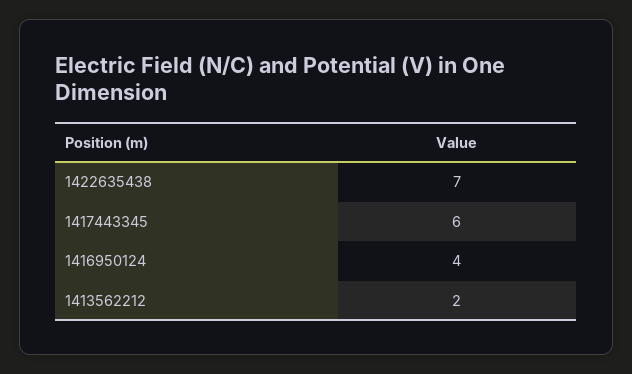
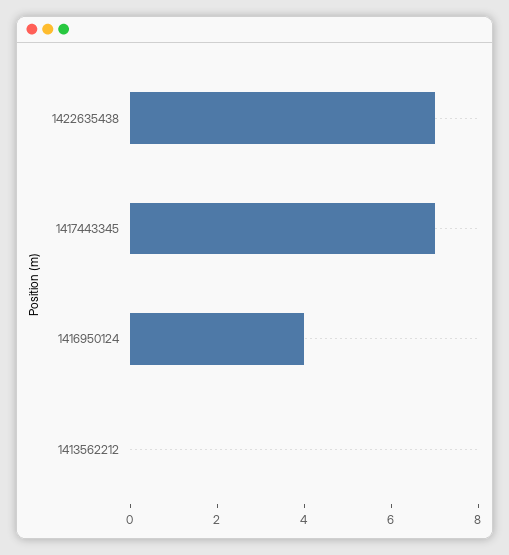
1417443345: 6 -> 7
1413562212: 2 -> 0

